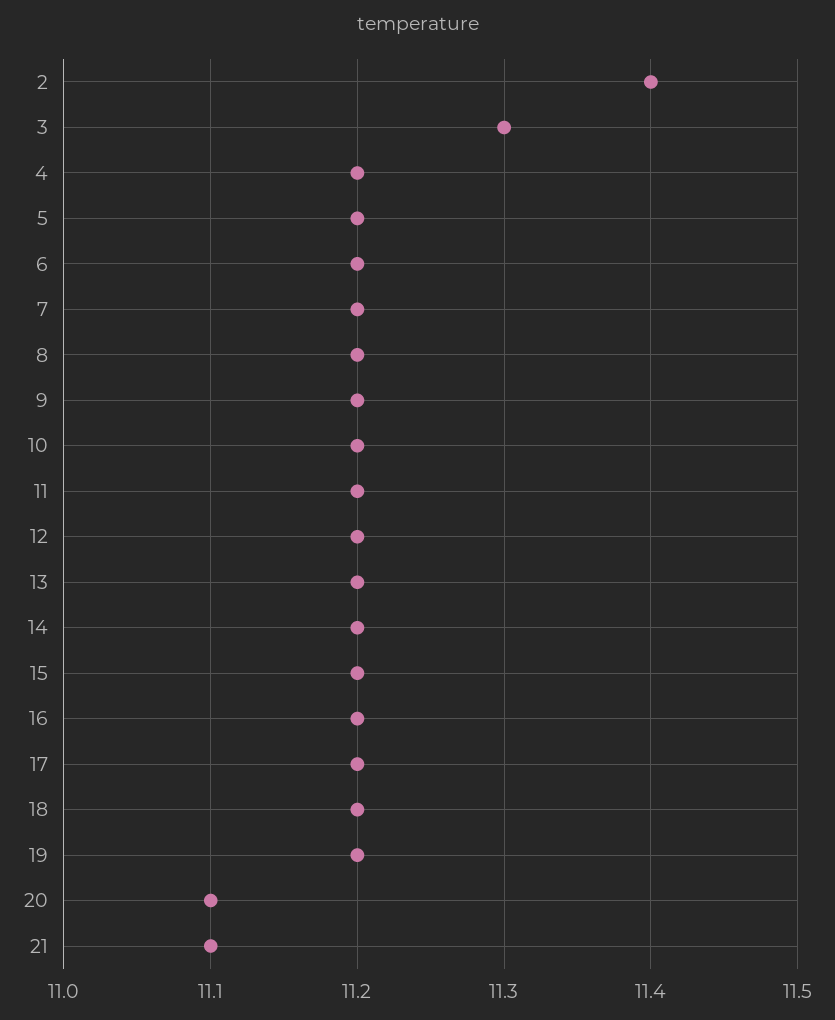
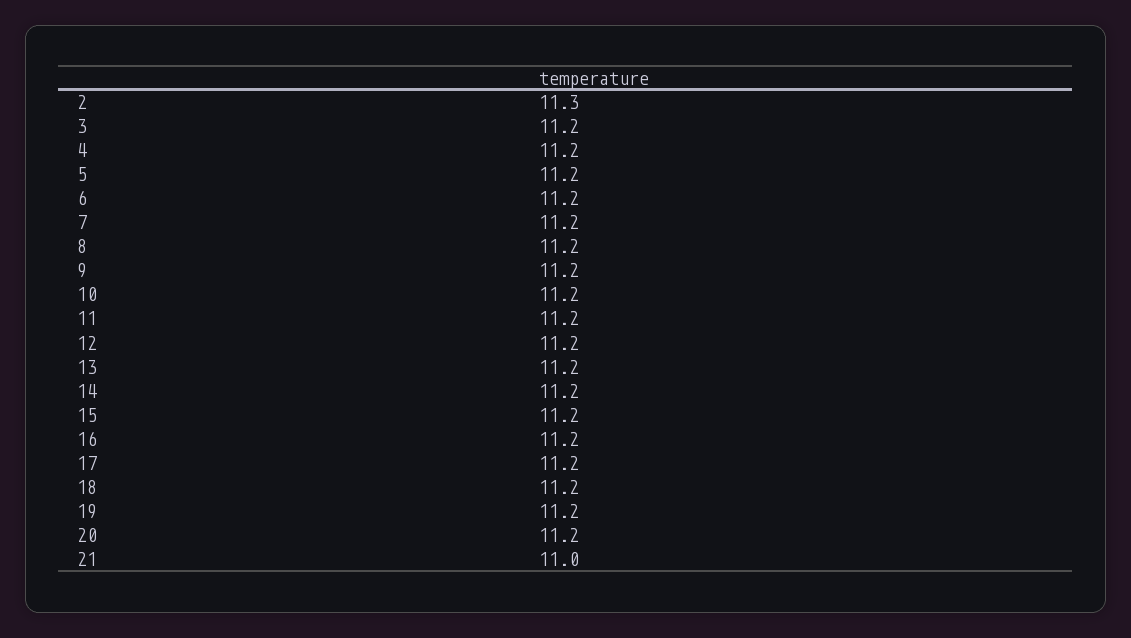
2: 11.4 -> 11.3
3: 11.3 -> 11.2
20: 11.1 -> 11.2
21: 11.1 -> 11

